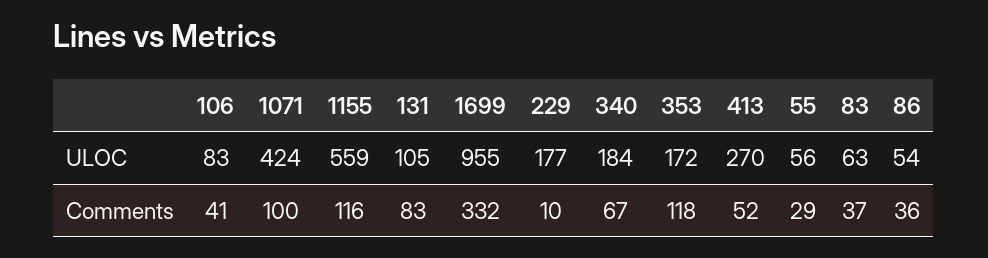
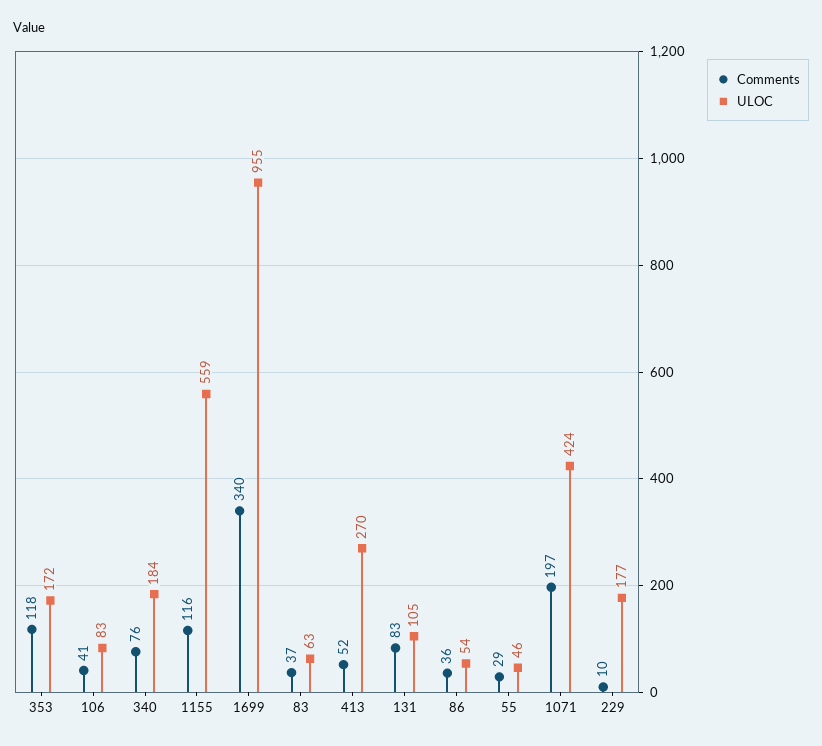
ULOC, 55: 56 -> 46
Comments, 1071: 100 -> 197
Comments, 1699: 332 -> 340
Comments, 340: 67 -> 76

